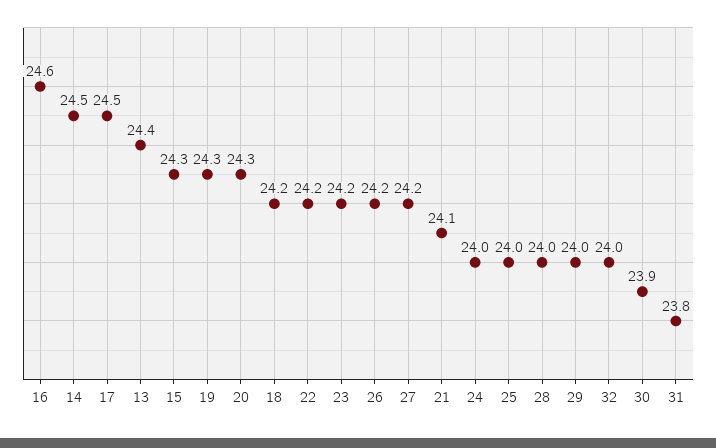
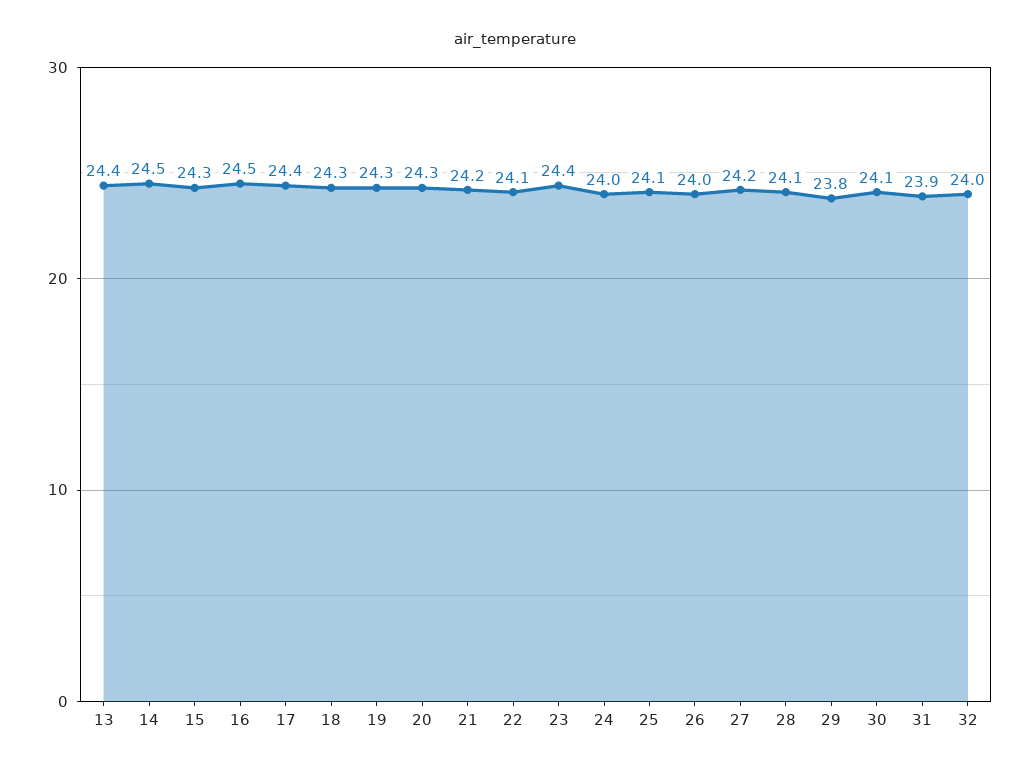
16: 24.6 -> 24.5
17: 24.5 -> 24.4
18: 24.2 -> 24.3
22: 24.2 -> 24.1
23: 24.2 -> 24.4
26: 24.2 -> 24
21: 24.1 -> 24.2
25: 24 -> 24.1
28: 24 -> 24.1
29: 24 -> 23.8
30: 23.9 -> 24.1
31: 23.8 -> 23.9

